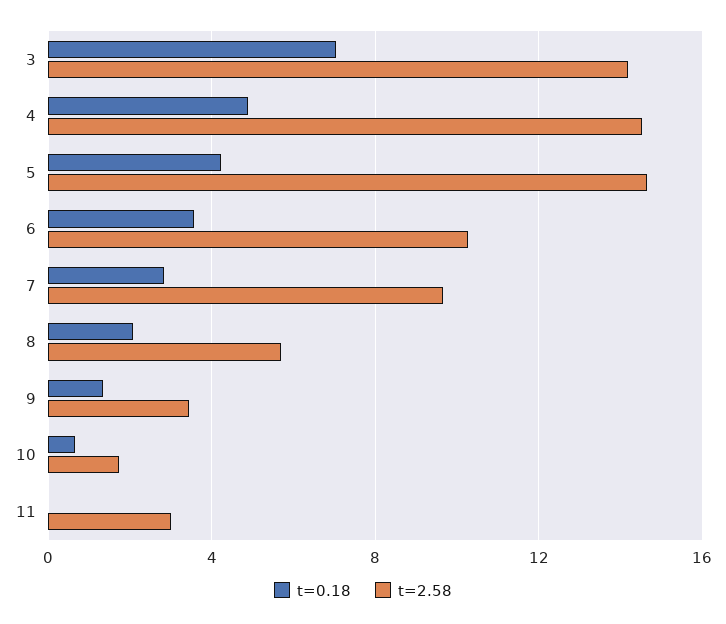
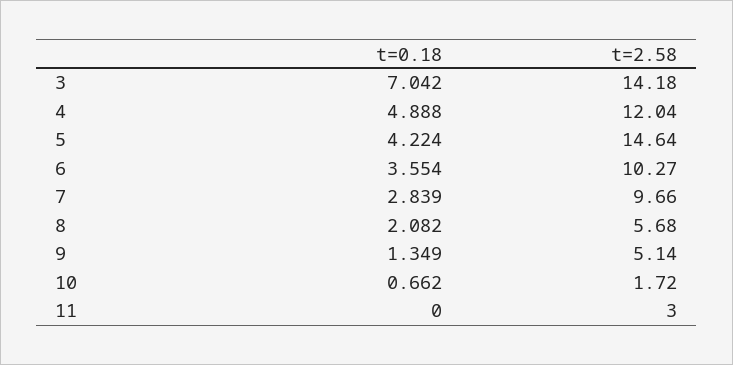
t=2.58, 4: 14.5 -> 12.04
t=2.58, 9: 3.5 -> 5.14

